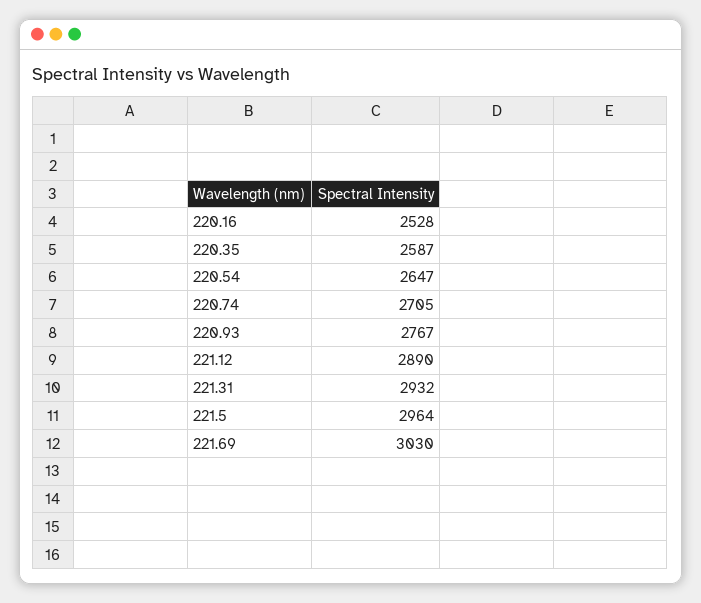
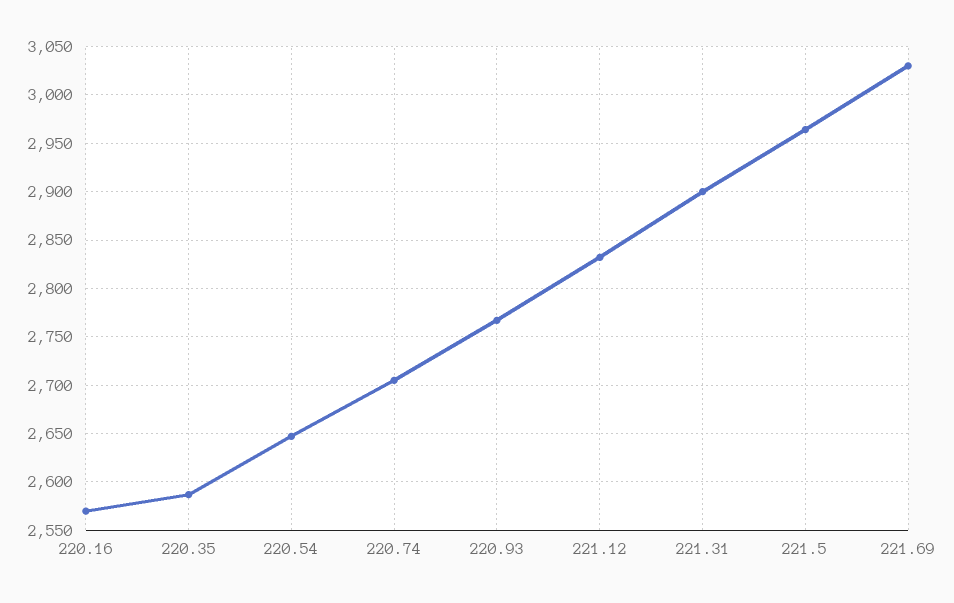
220.16: 2528 -> 2570
221.12: 2890 -> 2830
221.31: 2932 -> 2900

